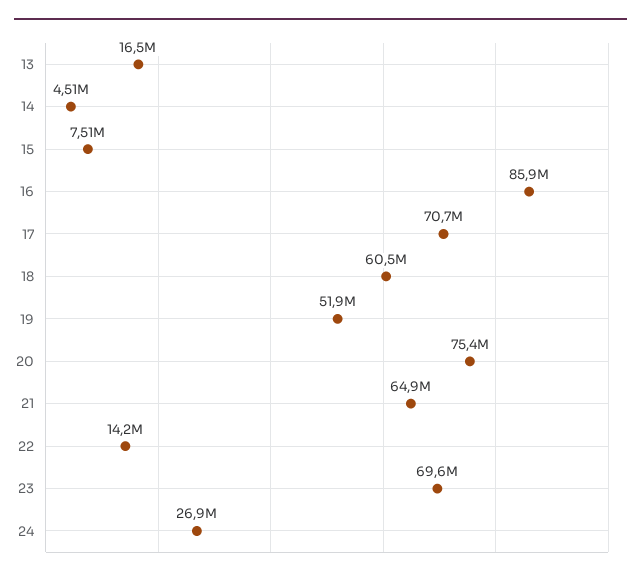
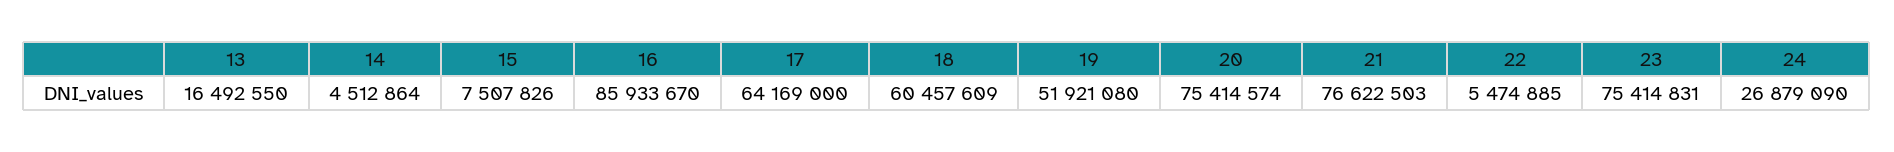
17: 70700000 -> 64169000
21: 64900000 -> 76622503
22: 14200000 -> 5474885
23: 69600000 -> 75414831

